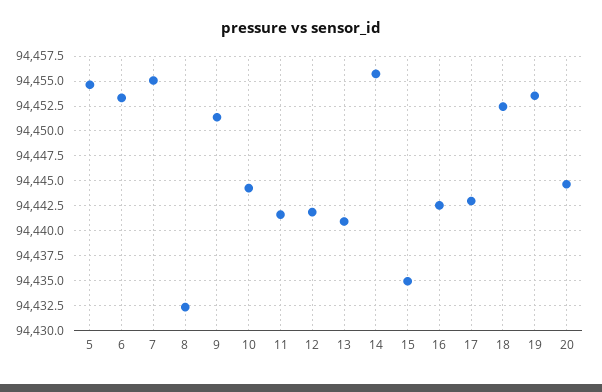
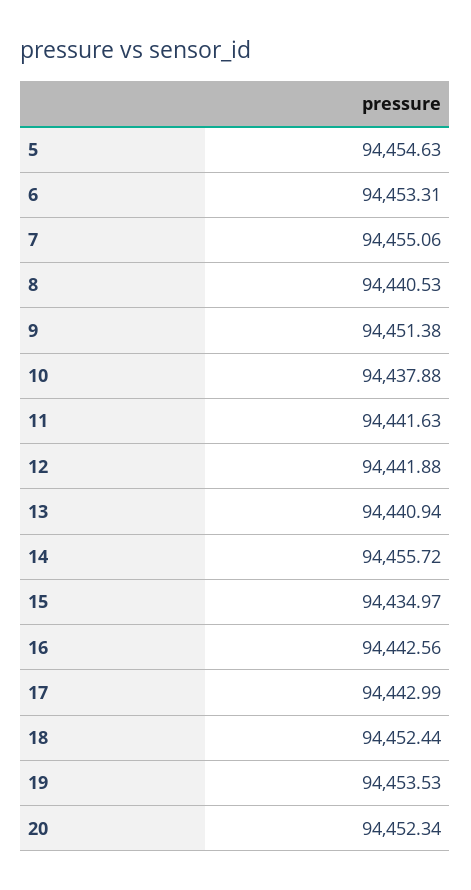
8: 94432.5 -> 94440.53
10: 94445 -> 94437.88
20: 94445 -> 94452.34

